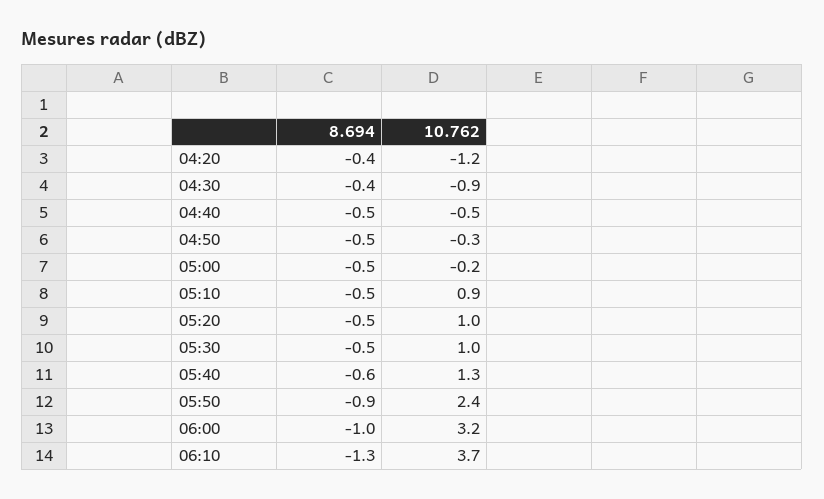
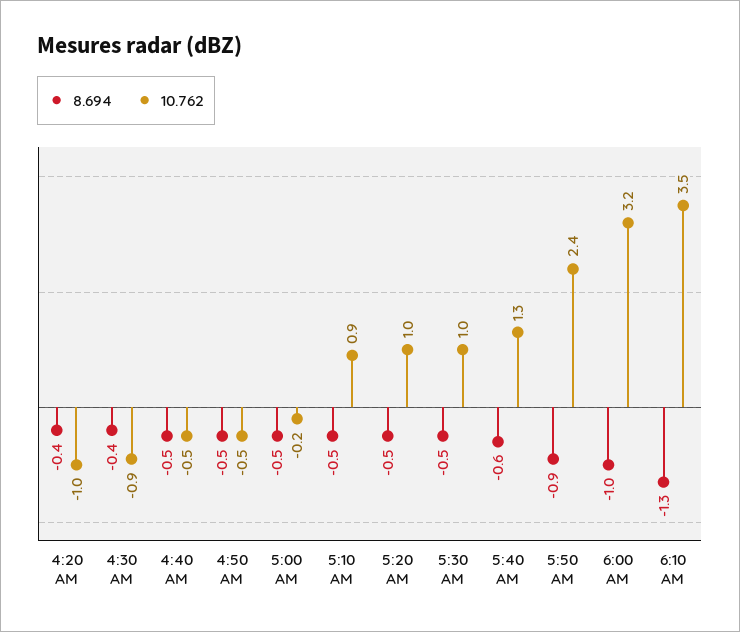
10.762, 04:20: -1.2 -> -1
10.762, 04:50: -0.3 -> -0.5
10.762, 06:10: 3.7 -> 3.5

